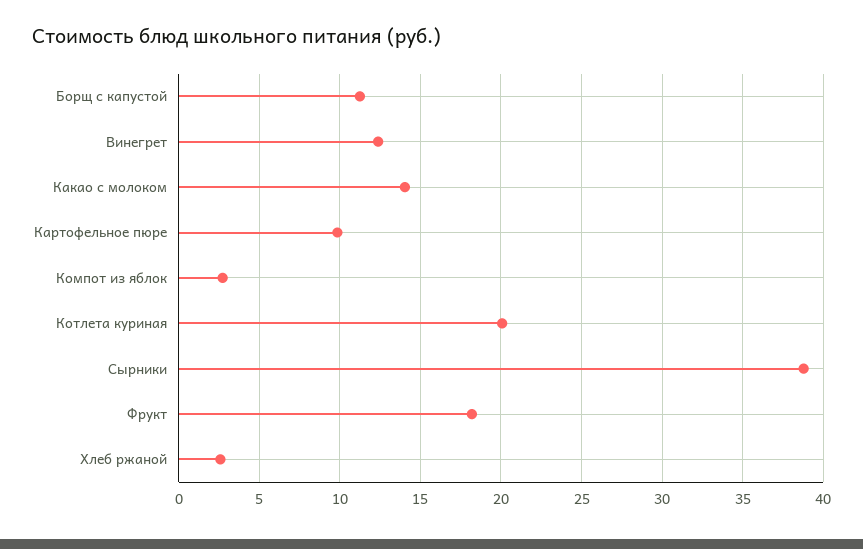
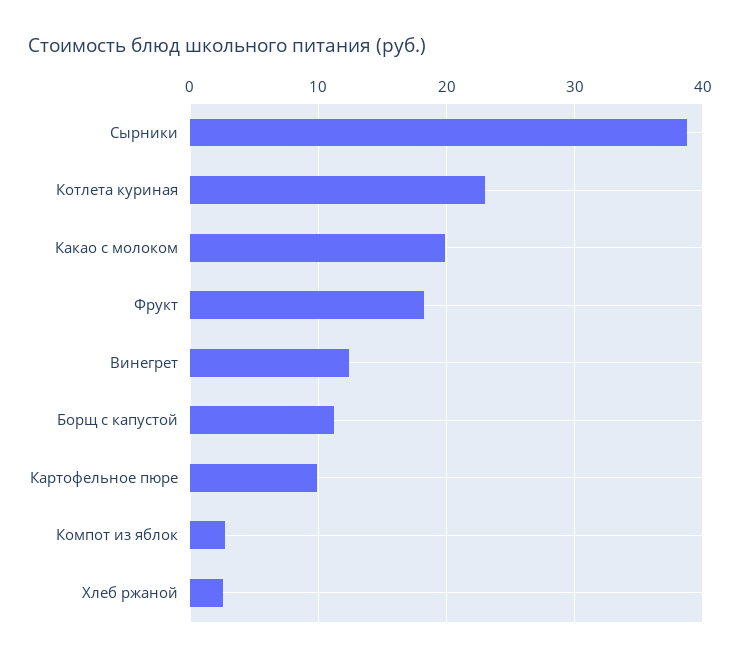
Какао с молоком: 14 -> 20
Котлета куриная: 20 -> 23

